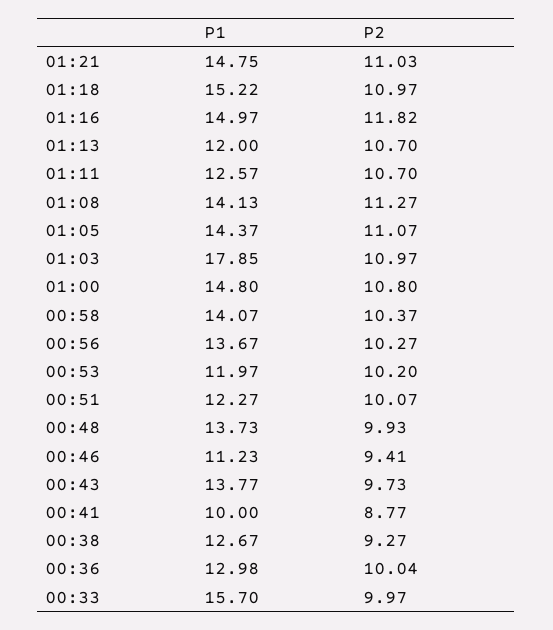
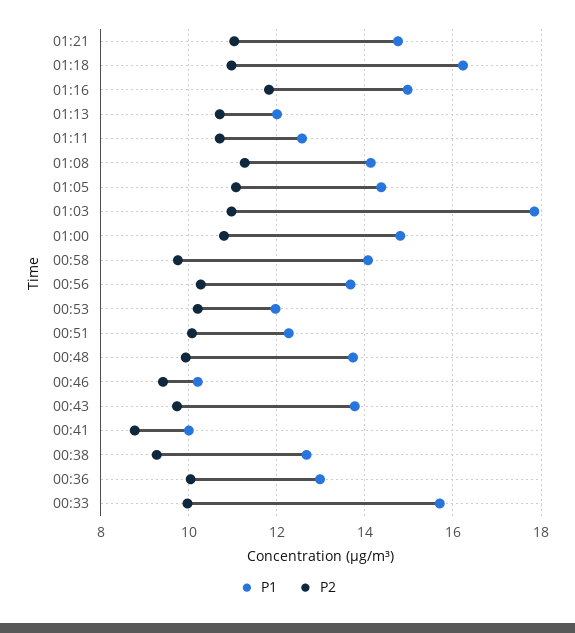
P1, 01:18: 15.22 -> 16.2
P2, 00:58: 10.37 -> 9.8
P1, 00:46: 11.23 -> 10.2

